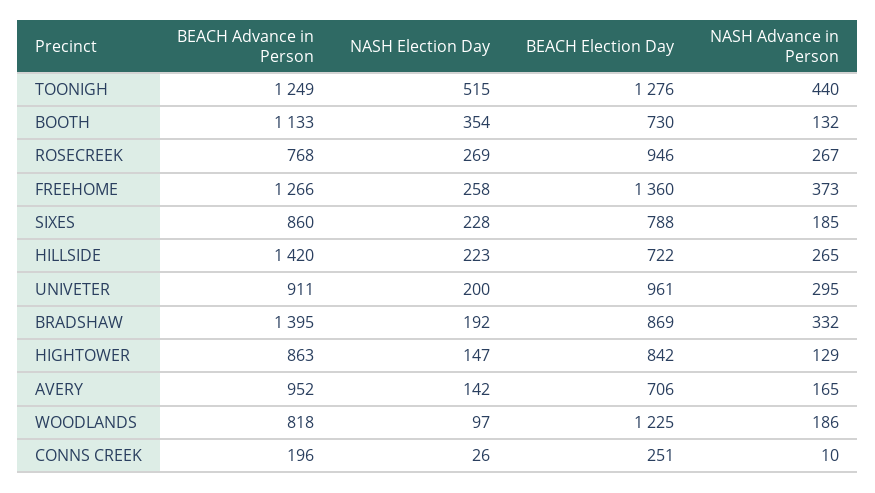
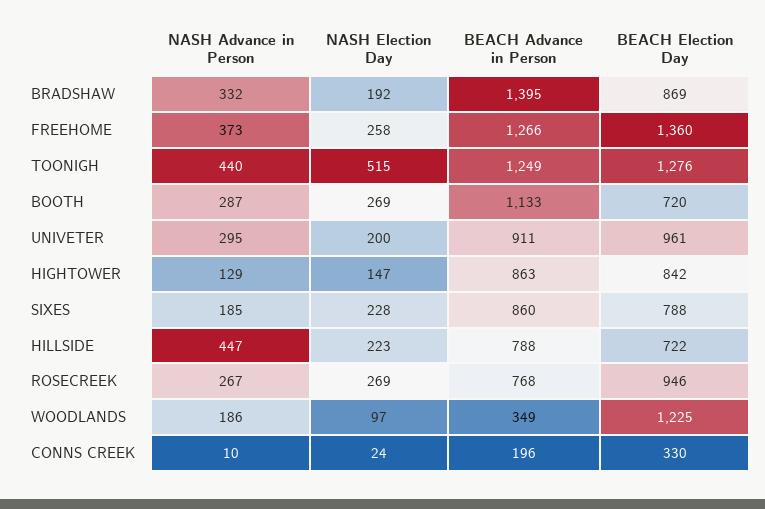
NASH Election Day, BOOTH: 354 -> 269
BEACH Election Day, BOOTH: 730 -> 720
NASH Advance in Person, BOOTH: 132 -> 287
BEACH Advance in Person, HILLSIDE: 1420 -> 788
NASH Advance in Person, HILLSIDE: 265 -> 447
BEACH Advance in Person, AVERY: 952 -> none
NASH Election Day, AVERY: 142 -> none
BEACH Election Day, AVERY: 706 -> none
NASH Advance in Person, AVERY: 165 -> none
BEACH Advance in Person, WOODLANDS: 818 -> 349
NASH Election Day, CONNS CREEK: 26 -> 24
BEACH Election Day, CONNS CREEK: 251 -> 330

